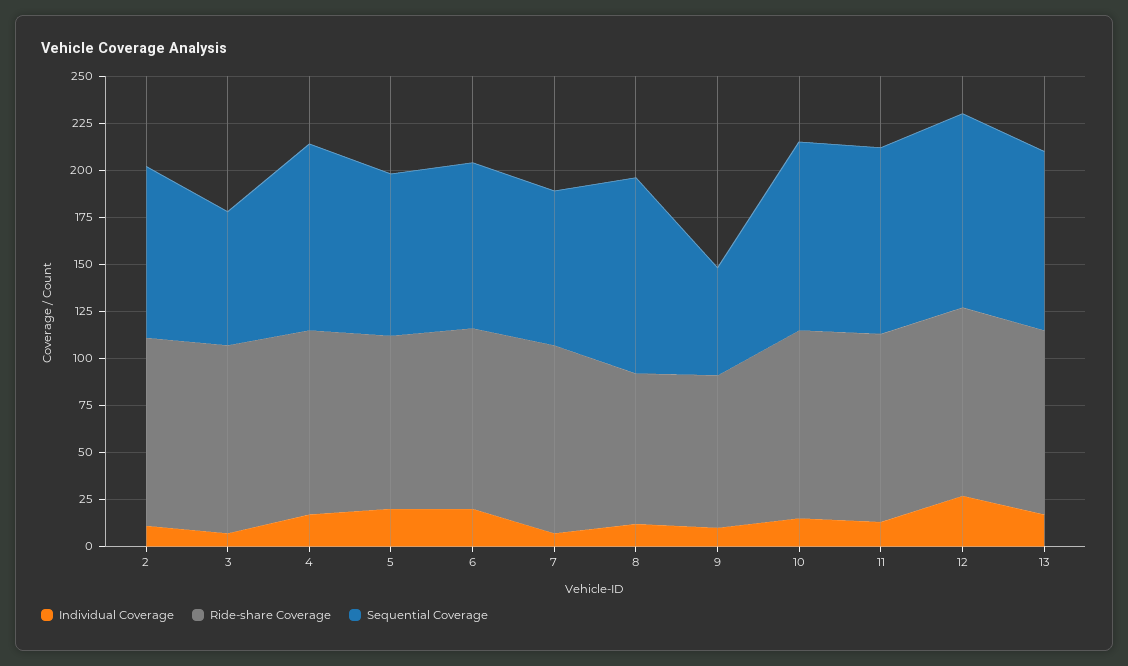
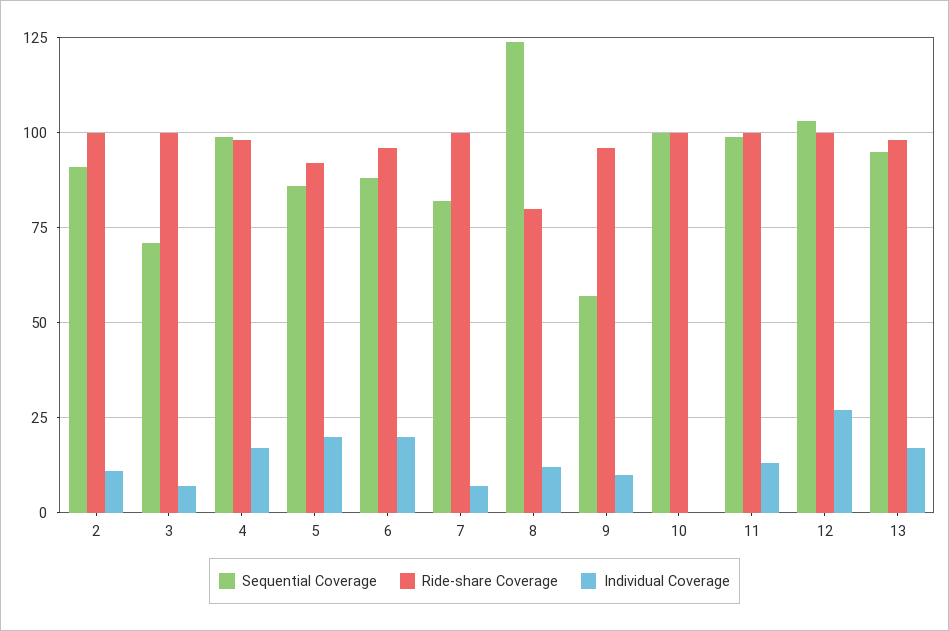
Sequential Coverage, 8: 105 -> 125
Ride-share Coverage, 9: 80 -> 95
Individual Coverage, 10: 15 -> 0

